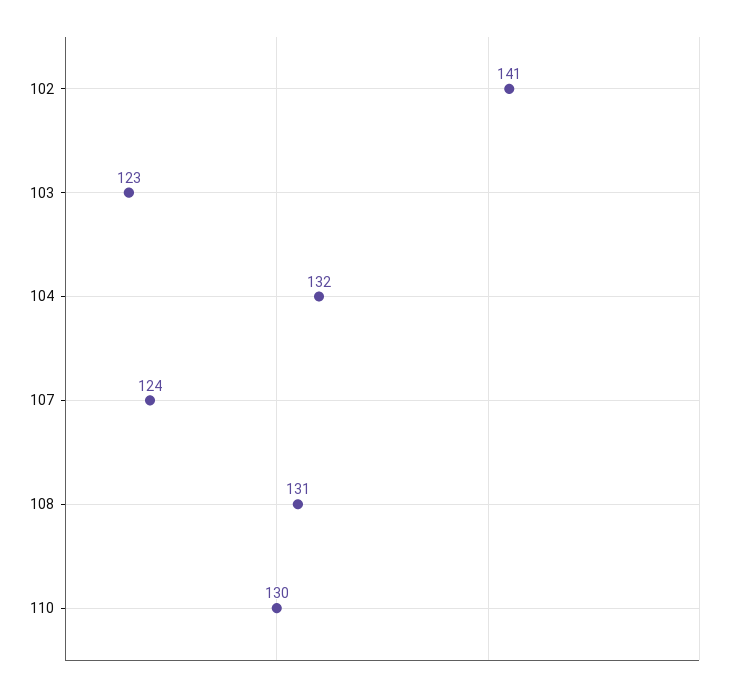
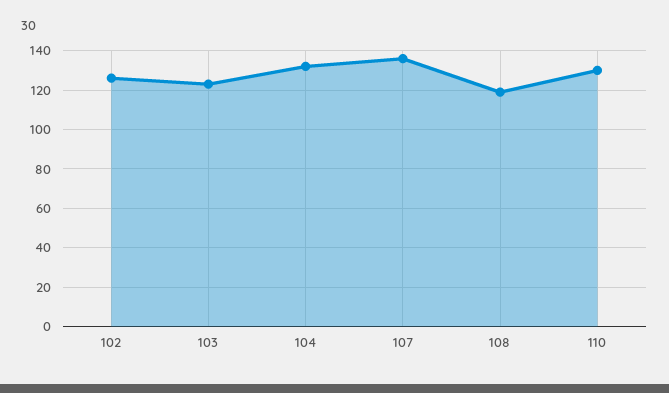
102: 141 -> 125
107: 124 -> 135
108: 131 -> 120

